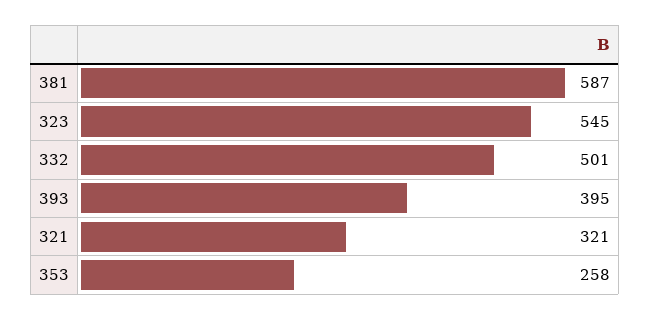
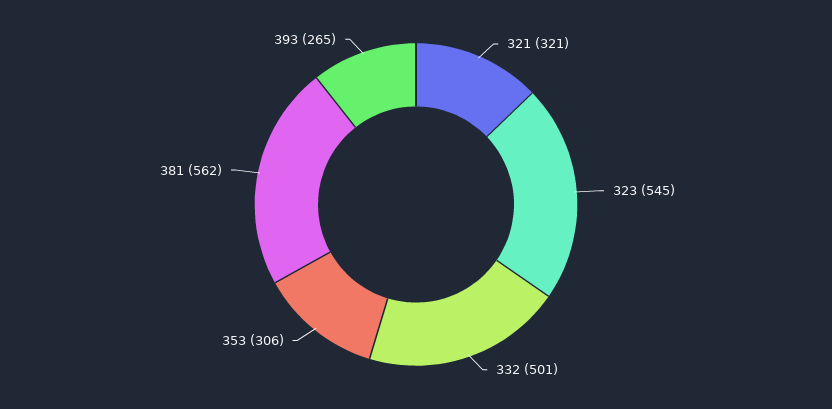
381: 587 -> 562
393: 395 -> 265
353: 258 -> 306

